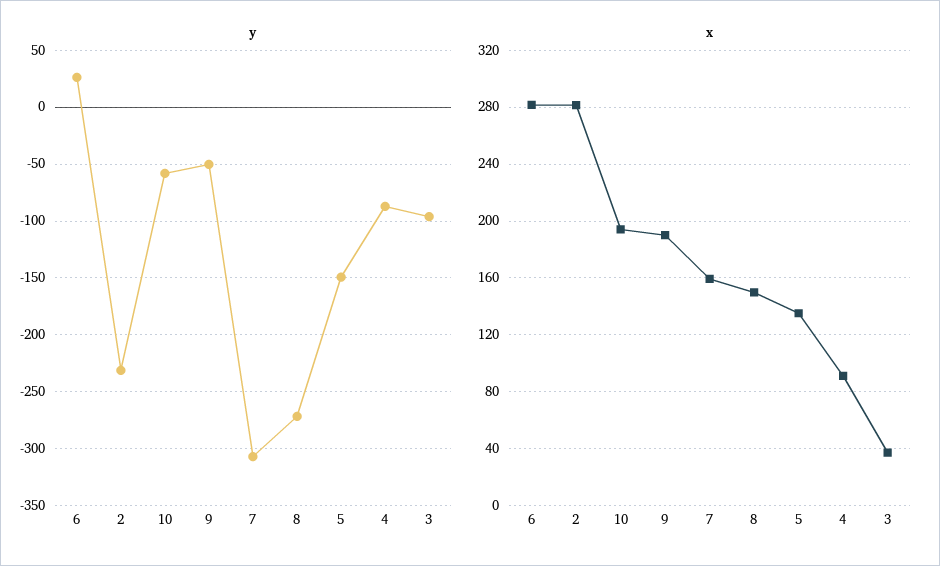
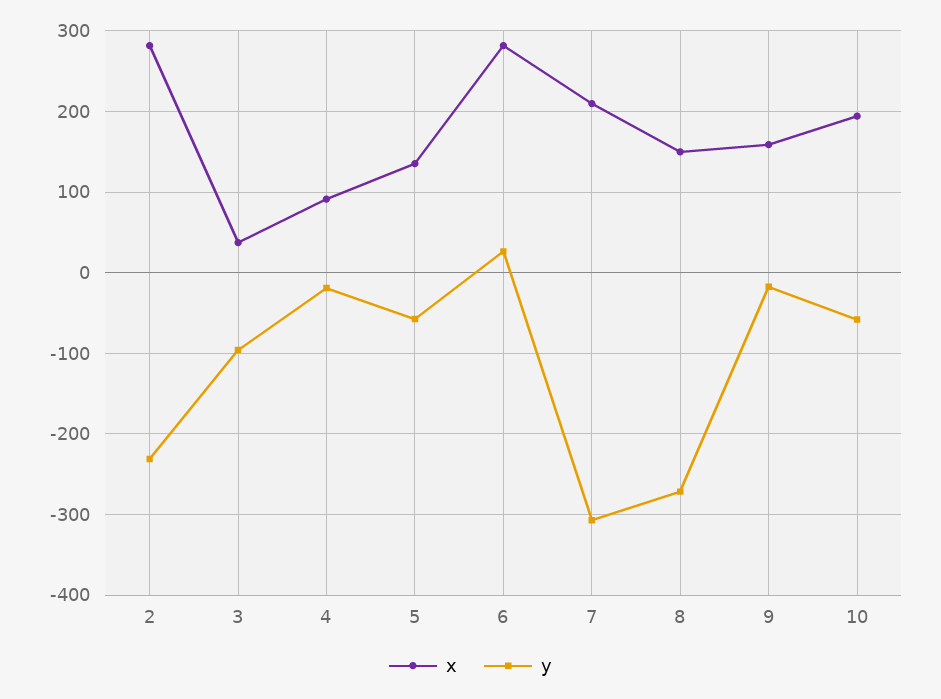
y, 9: -50 -> -20
y, 5: -150 -> -60
y, 4: -90 -> -20
x, 9: 190 -> 160
x, 7: 160 -> 210

